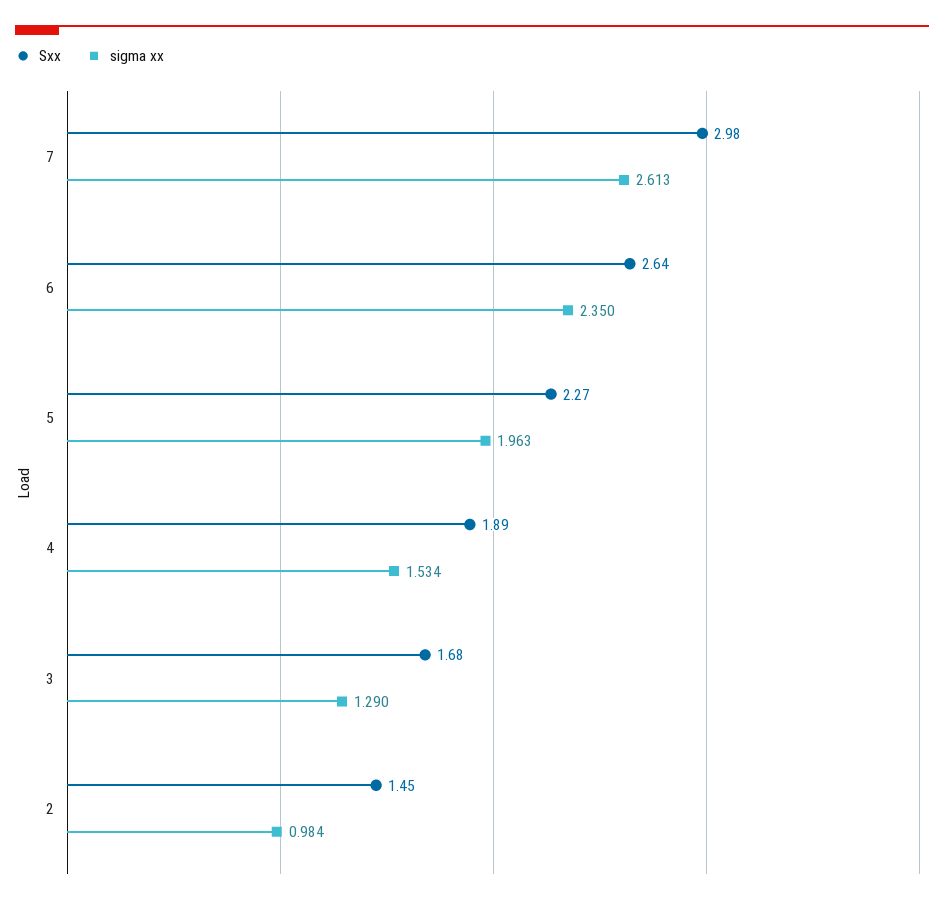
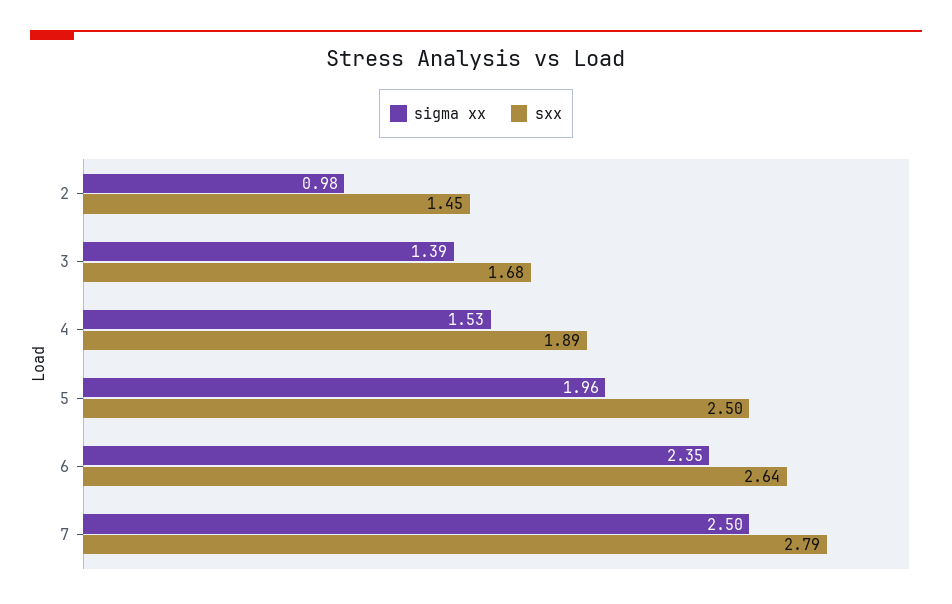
Sxx, 7: 2.98 -> 2.79
sigma xx, 7: 2.613 -> 2.5
Sxx, 5: 2.27 -> 2.5
sigma xx, 3: 1.29 -> 1.39

